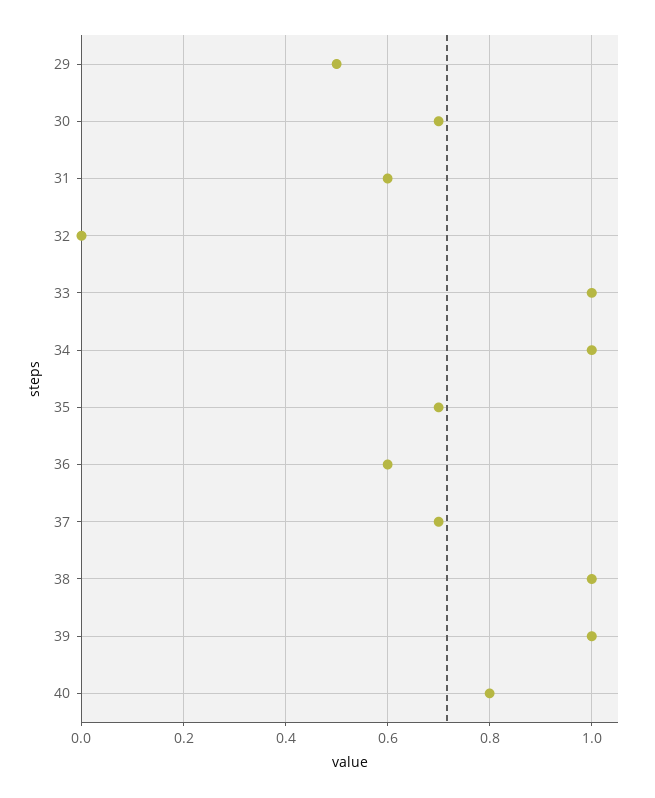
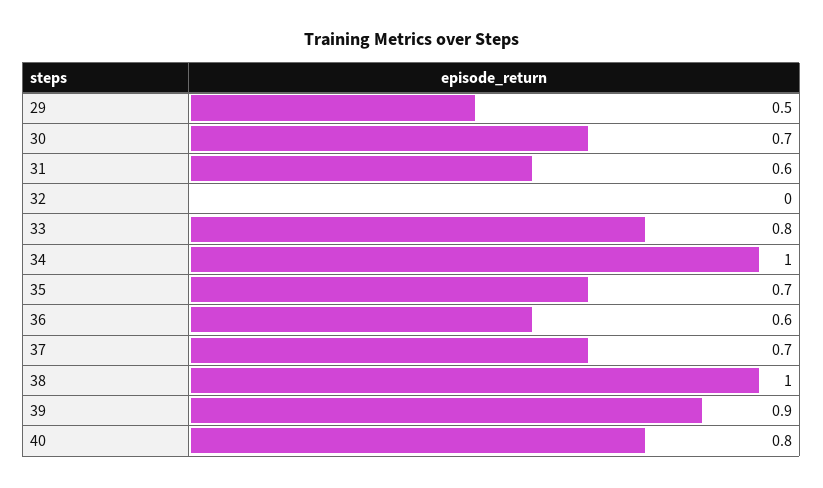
33: 1 -> 0.8
39: 1 -> 0.9

